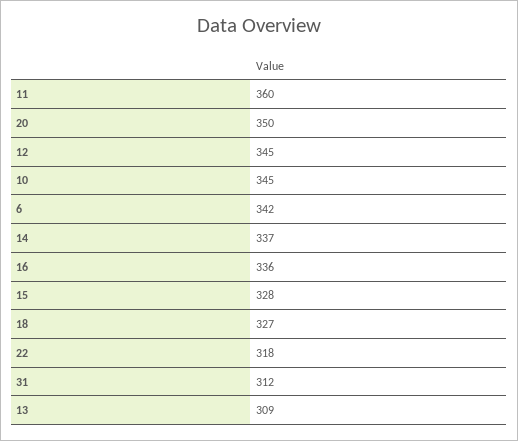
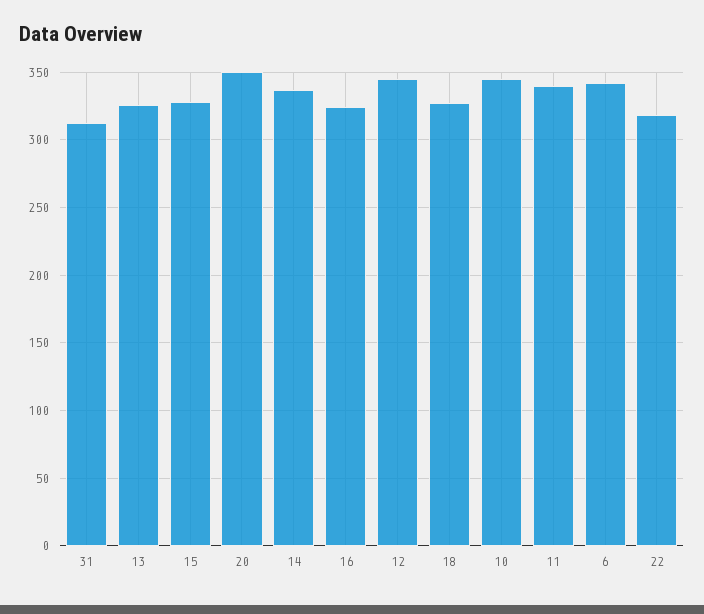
11: 360 -> 340
16: 336 -> 325
13: 309 -> 325

